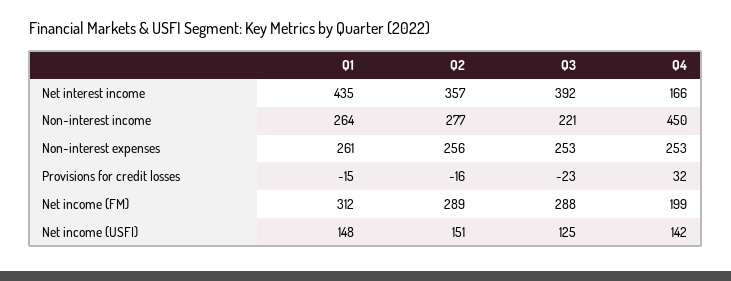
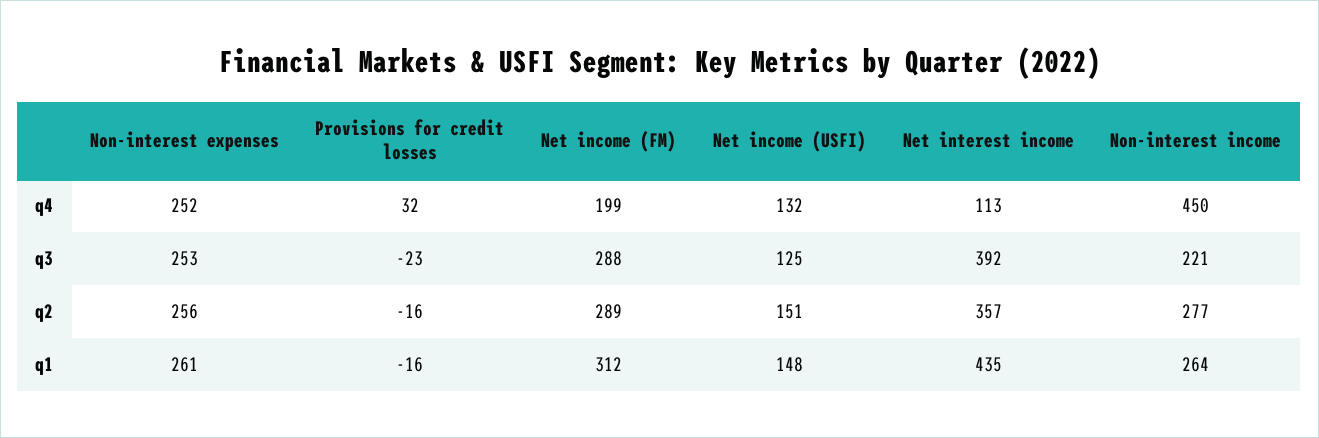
Q4, Net interest income: 166 -> 113
Q4, Non-interest expenses: 253 -> 252
Q1, Provisions for credit losses: -15 -> -16
Q4, Net income (USFI): 142 -> 132

